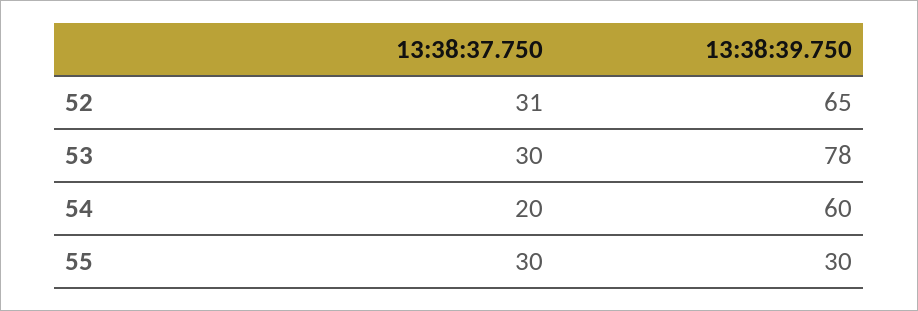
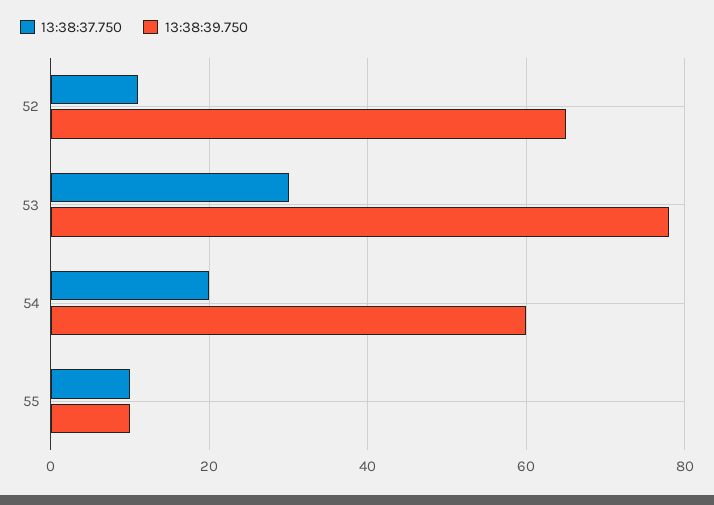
13:38:37.750, 52: 31 -> 10
13:38:37.750, 55: 30 -> 10
13:38:39.750, 55: 30 -> 10

